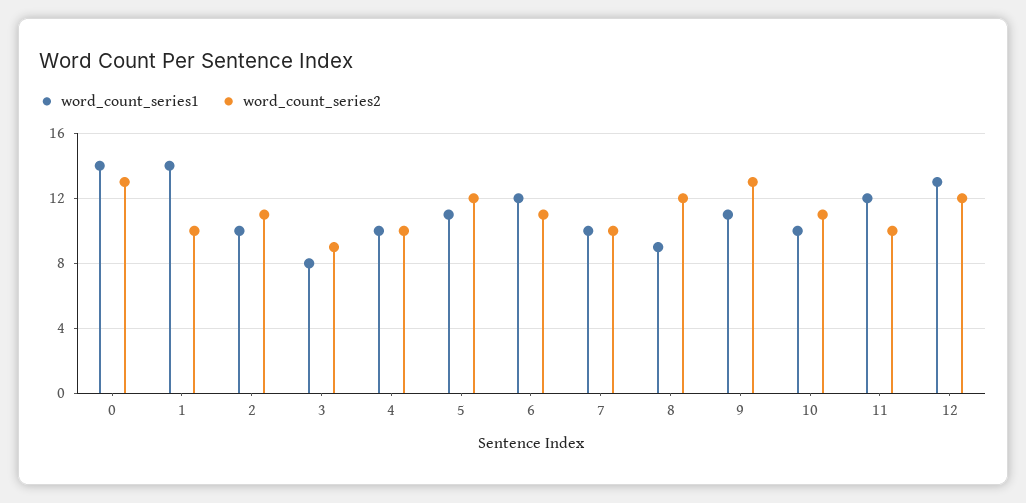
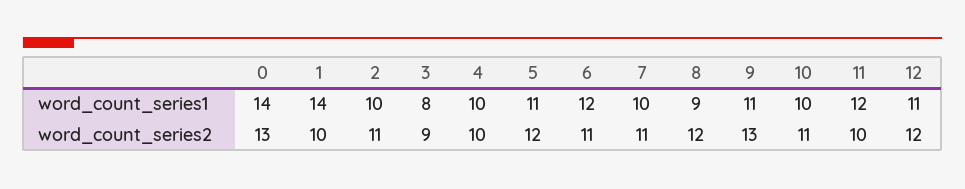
word_count_series2, 7: 10 -> 11
word_count_series1, 12: 13 -> 11

